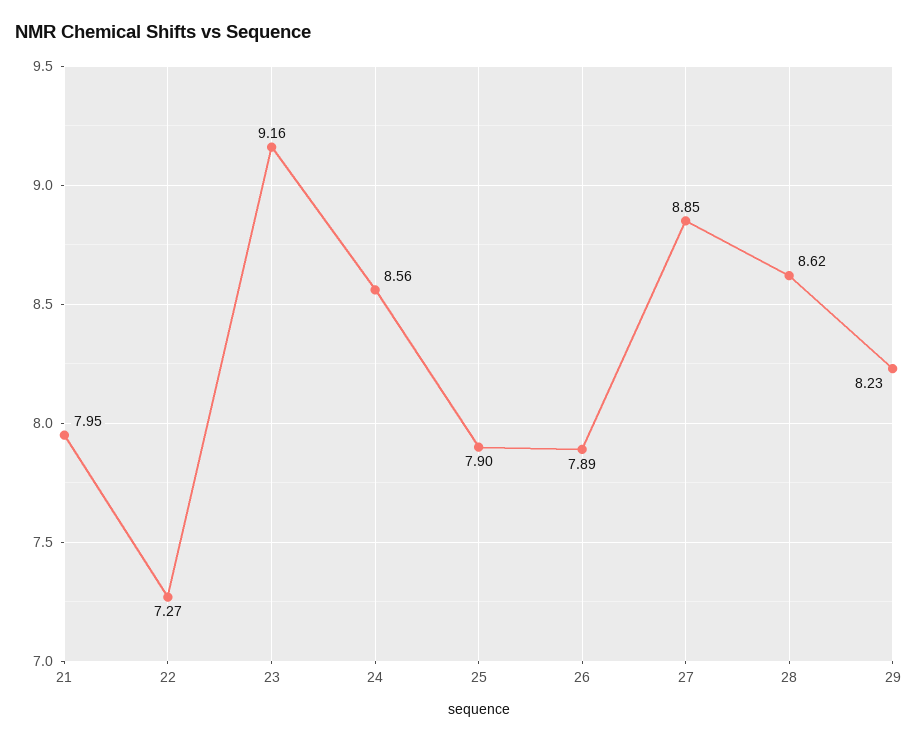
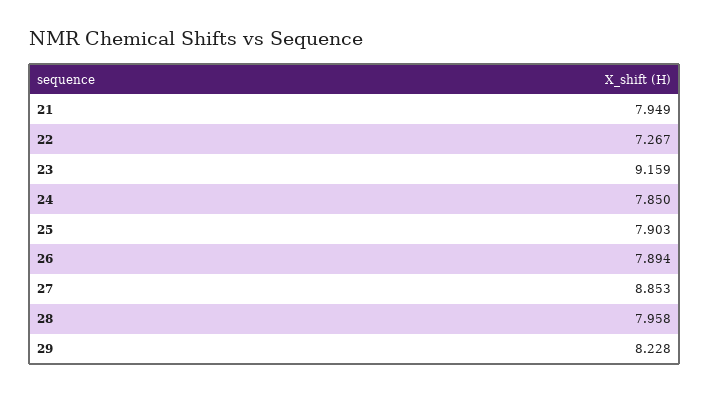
24: 8.56 -> 7.85
28: 8.62 -> 7.958

